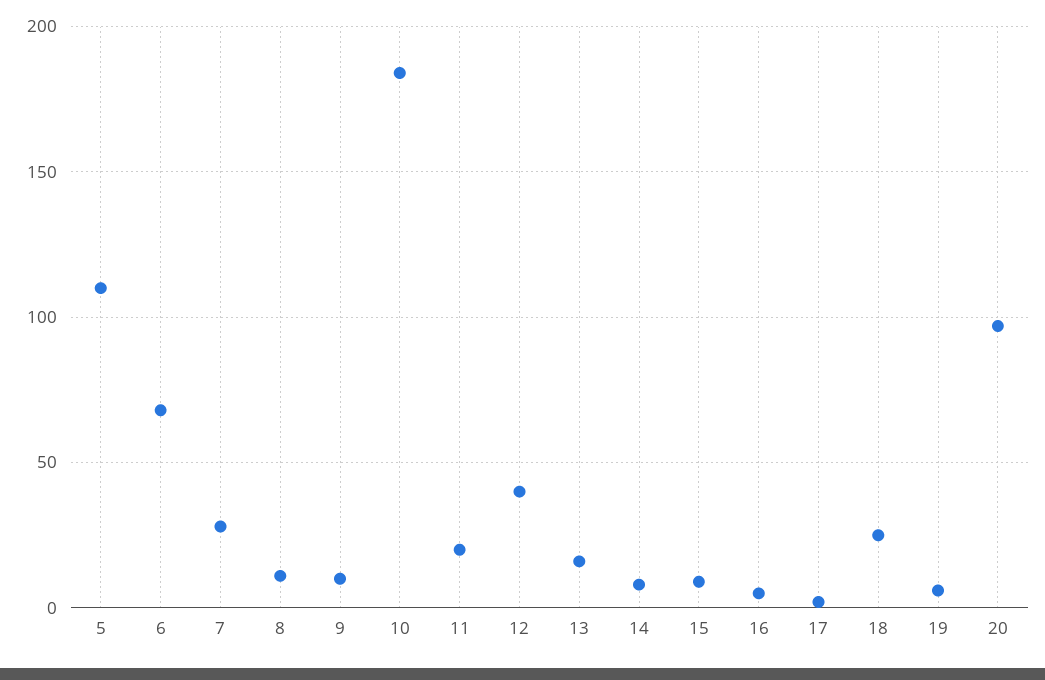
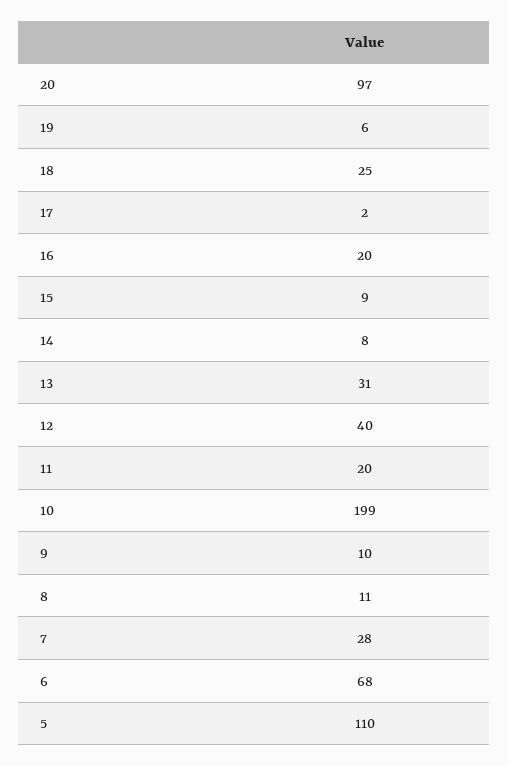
10: 185 -> 199
13: 15 -> 31
16: 5 -> 20

